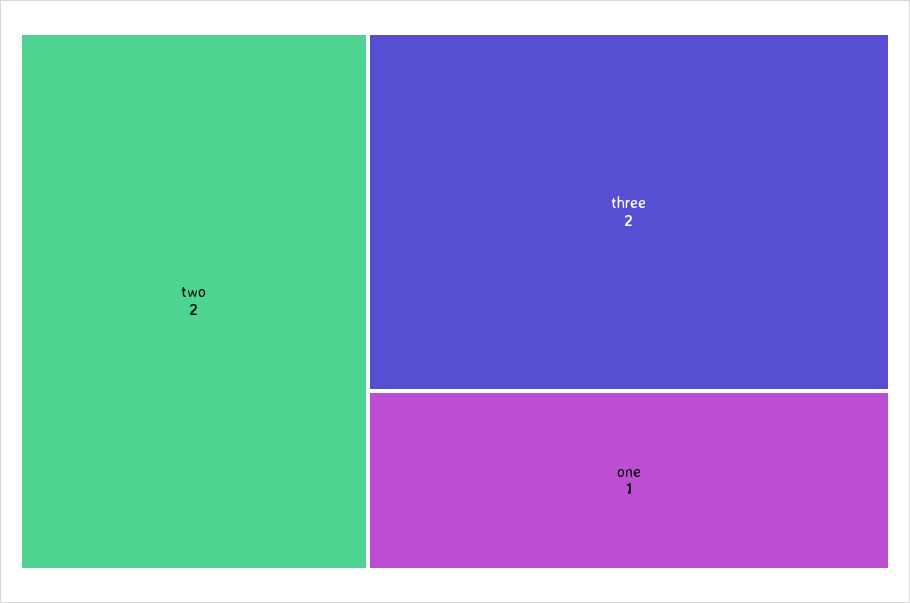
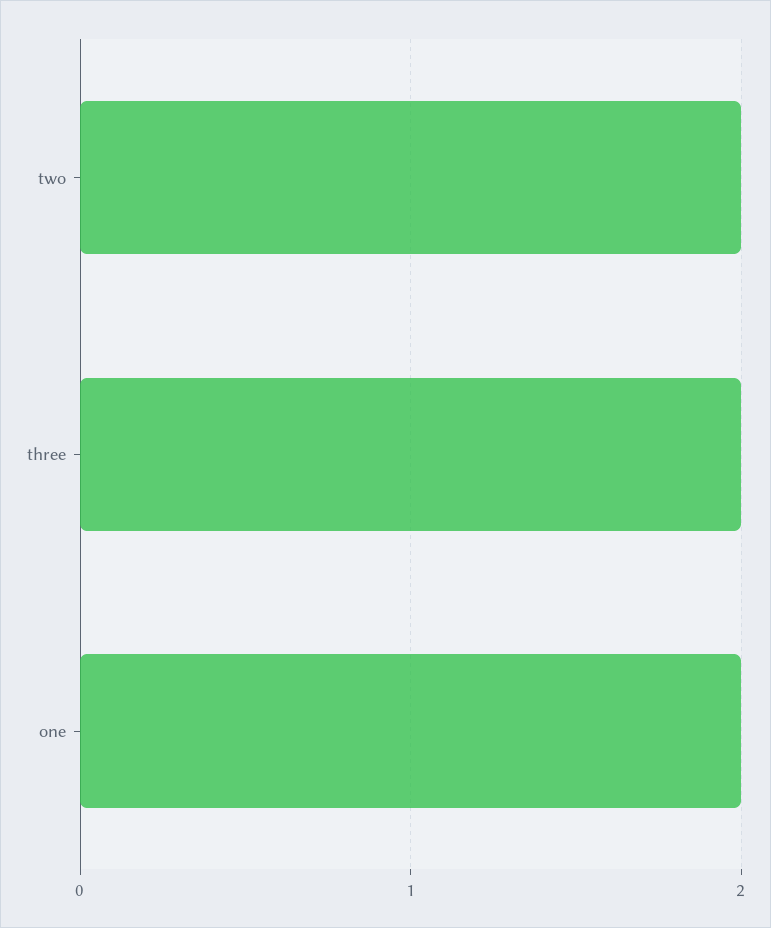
one: 1 -> 2

